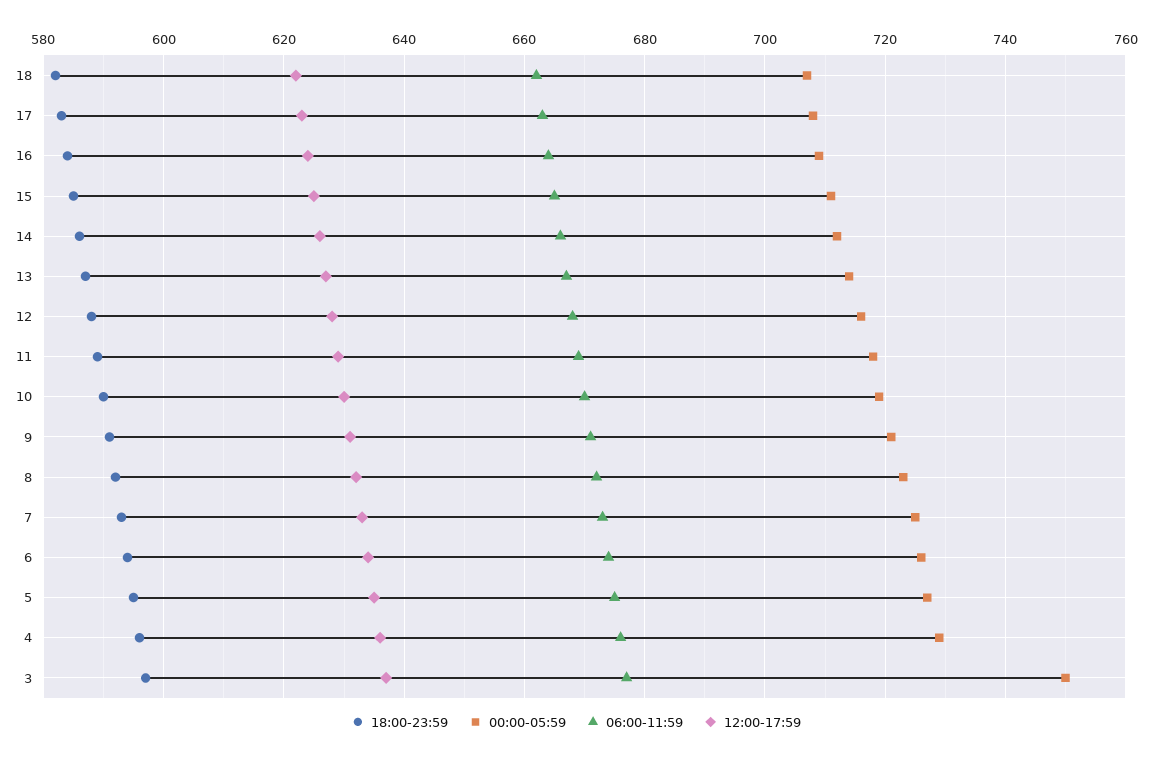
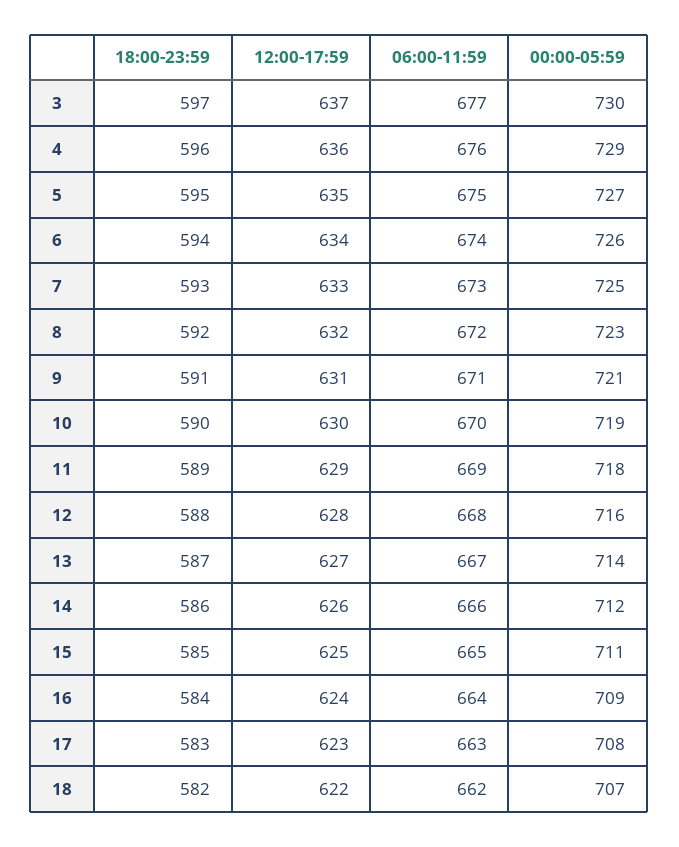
00:00-05:59, 3: 750 -> 730

